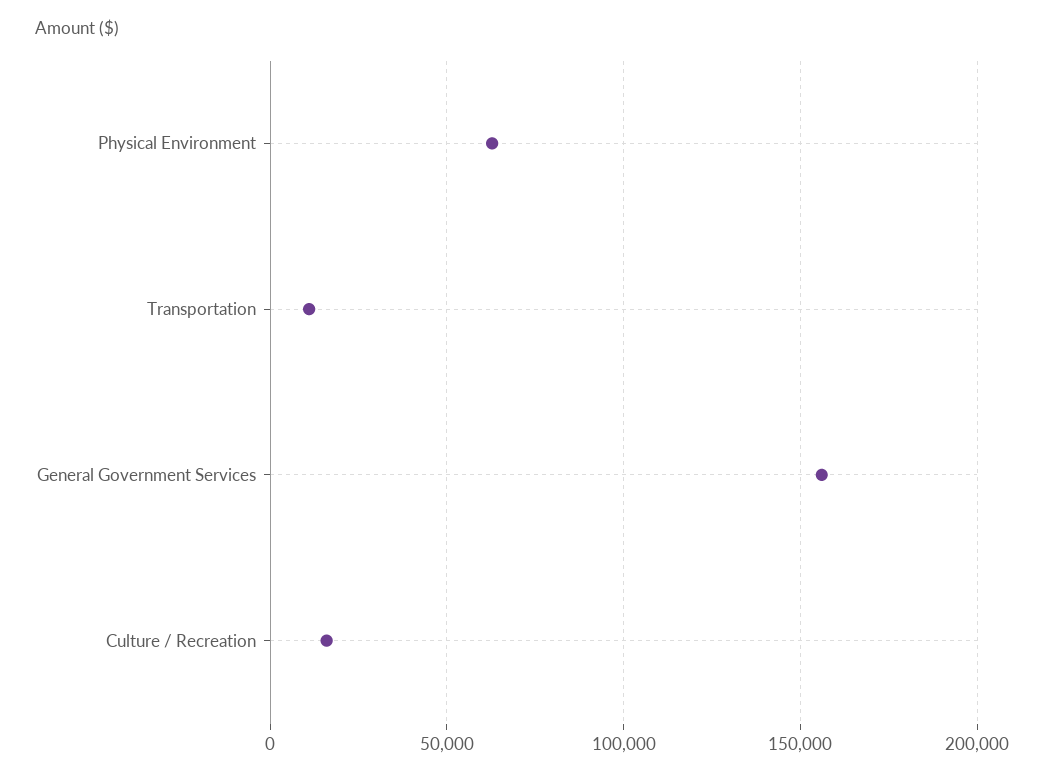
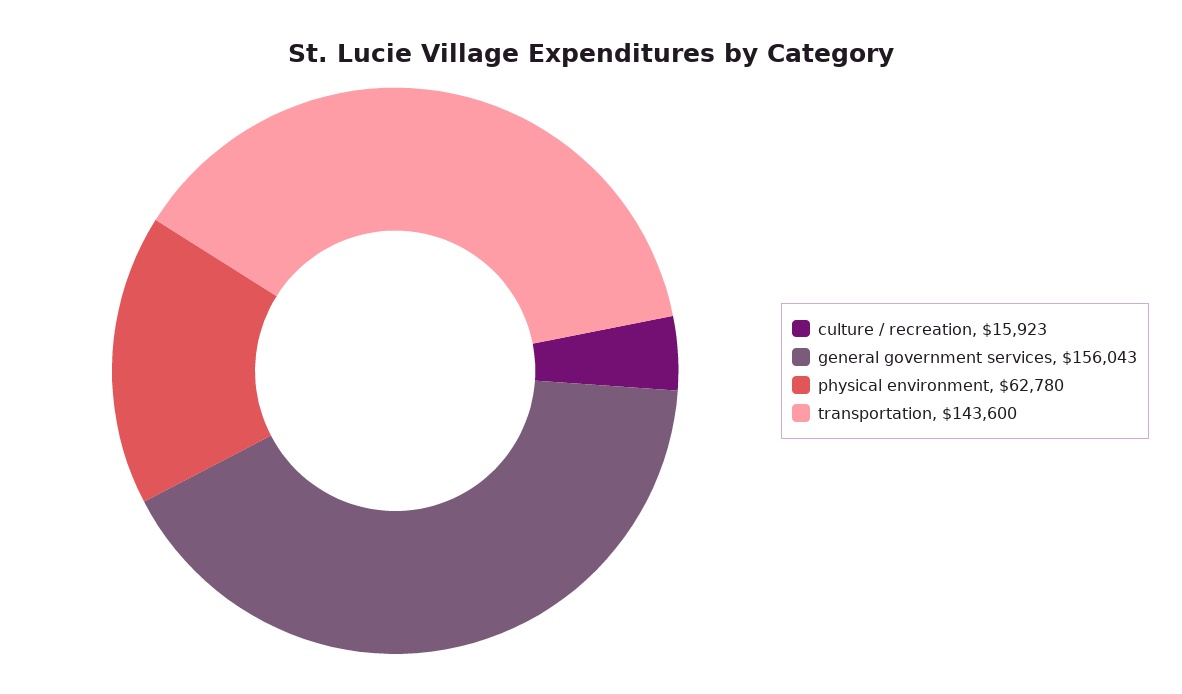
Transportation: 10000 -> 143600

